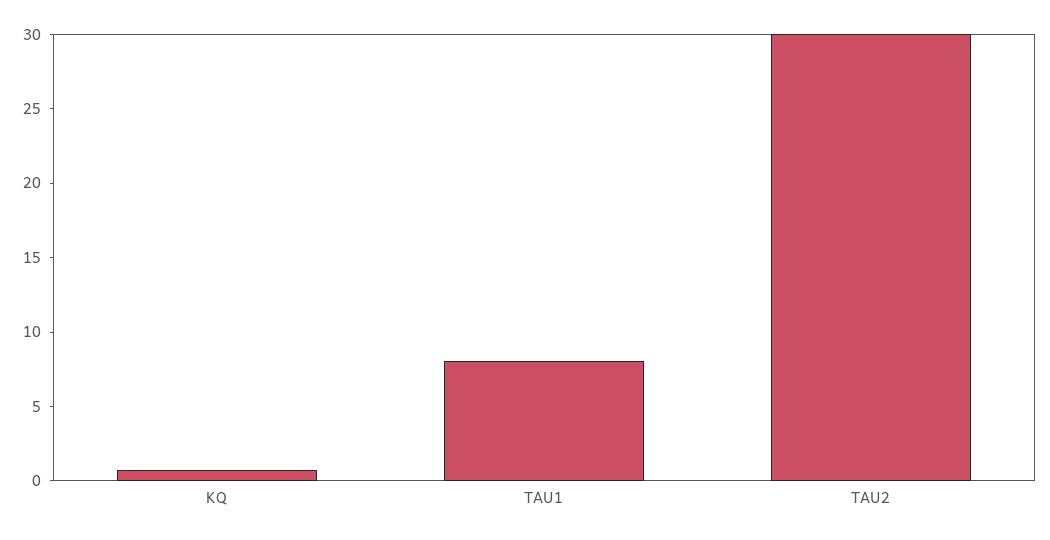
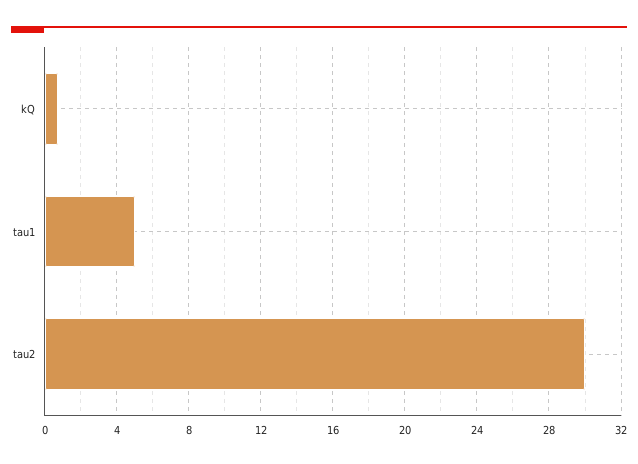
TAU1: 8 -> 5

